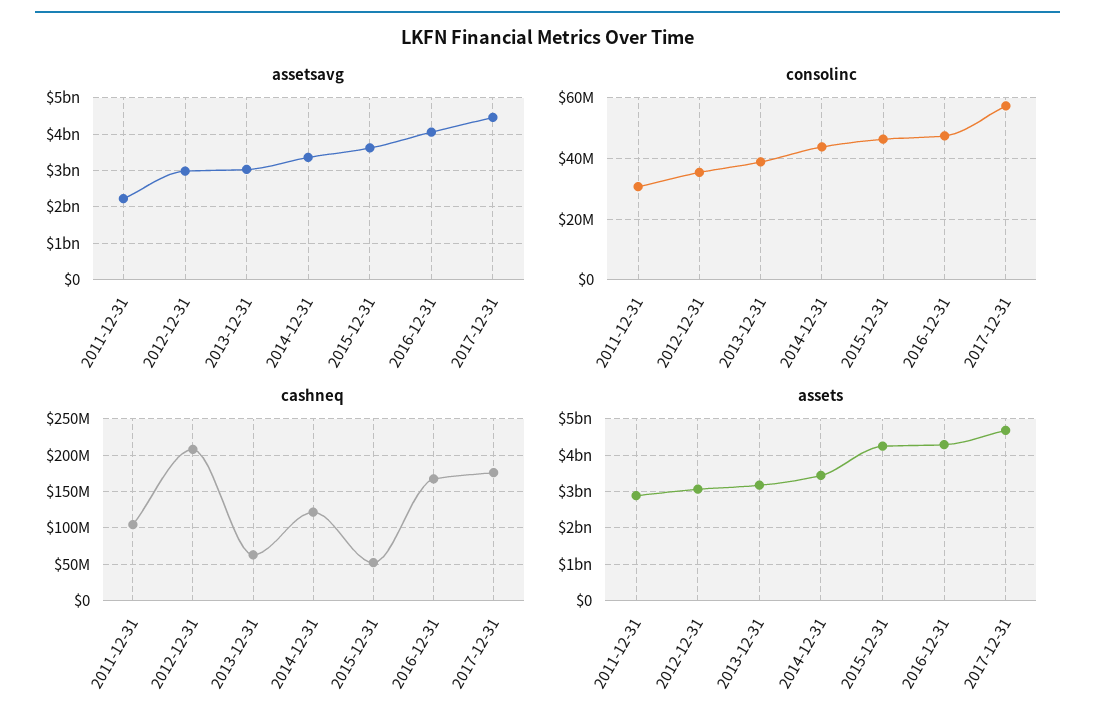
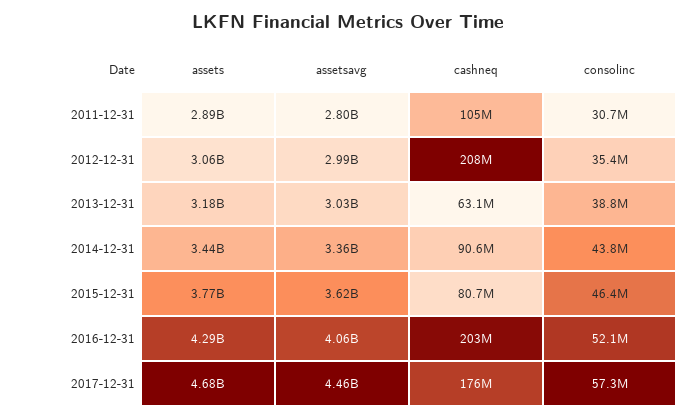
assetsavg, 2011-12-31: 2200000000 -> 2800000000
consolinc, 2016-12-31: 48000000 -> 52100000
cashneq, 2014-12-31: 120000000 -> 90600000
cashneq, 2015-12-31: 50000000 -> 80700000
cashneq, 2016-12-31: 170000000 -> 203000000
assets, 2015-12-31: 4200000000 -> 3770000000

